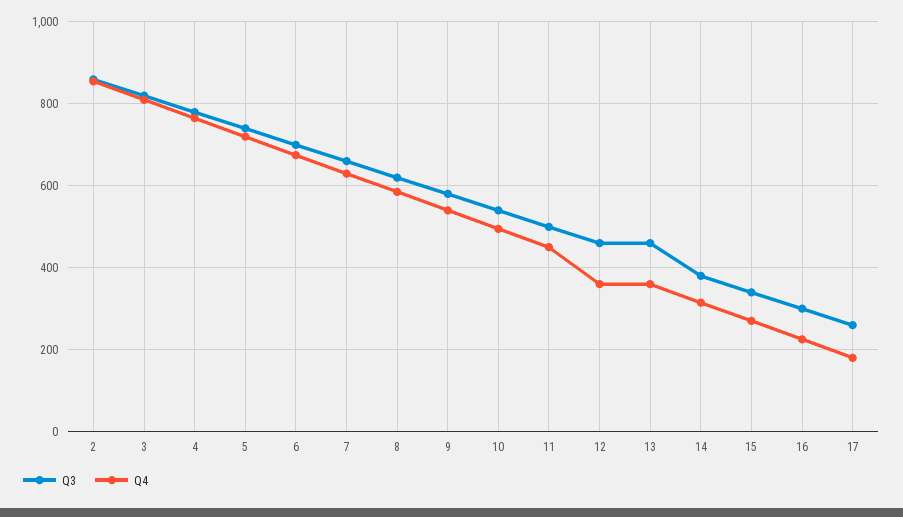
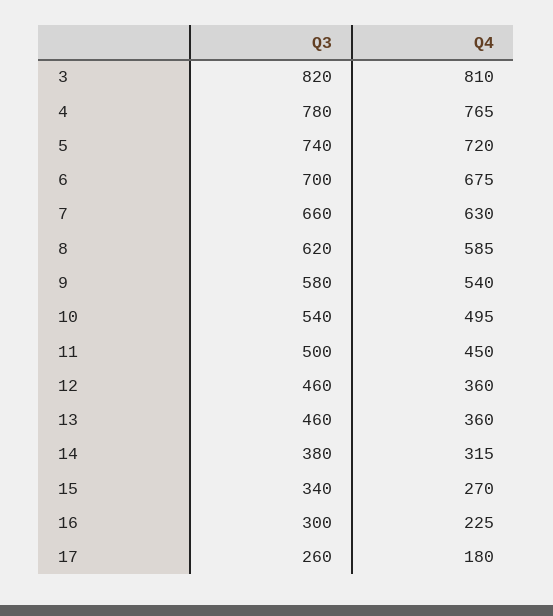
Q3, 2: 860 -> none
Q4, 2: 860 -> none

